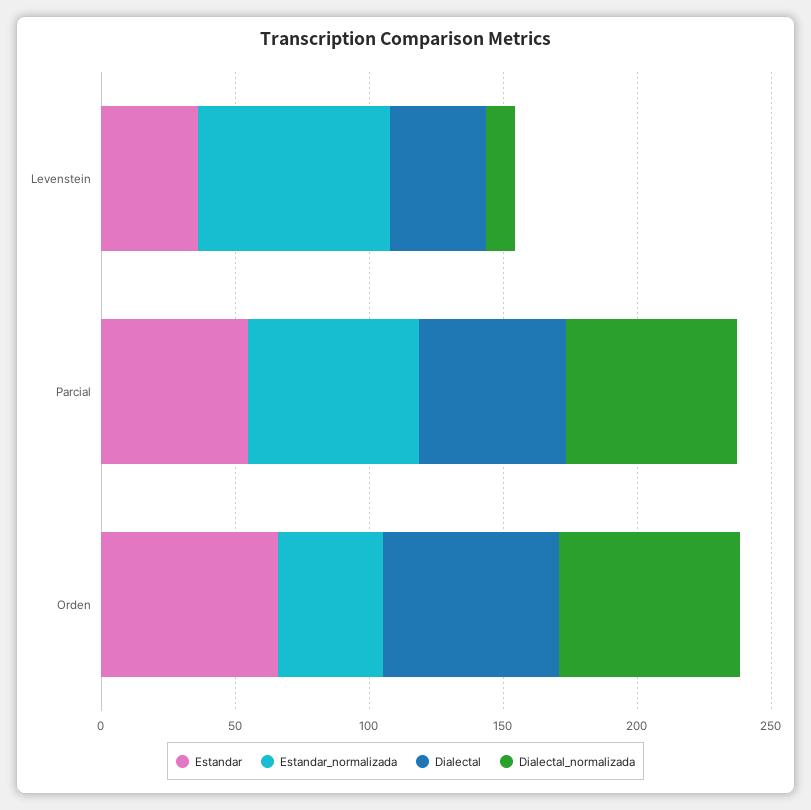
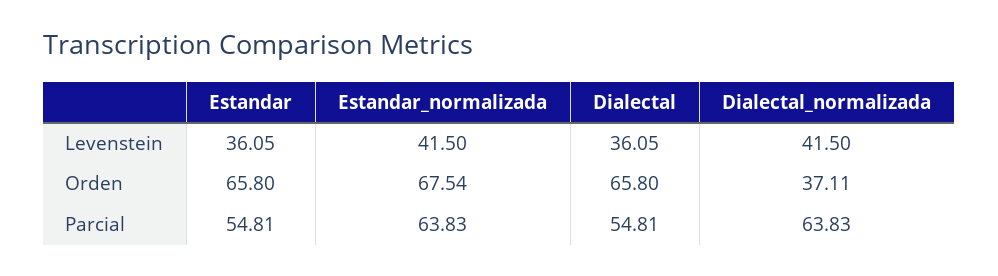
Estandar_normalizada, Levenstein: 70 -> 41.5
Dialectal_normalizada, Levenstein: 10 -> 41.5
Estandar_normalizada, Orden: 40 -> 67.54
Dialectal_normalizada, Orden: 70 -> 37.11

